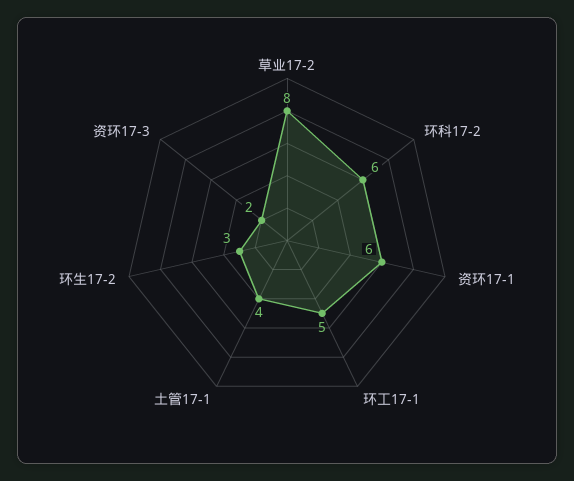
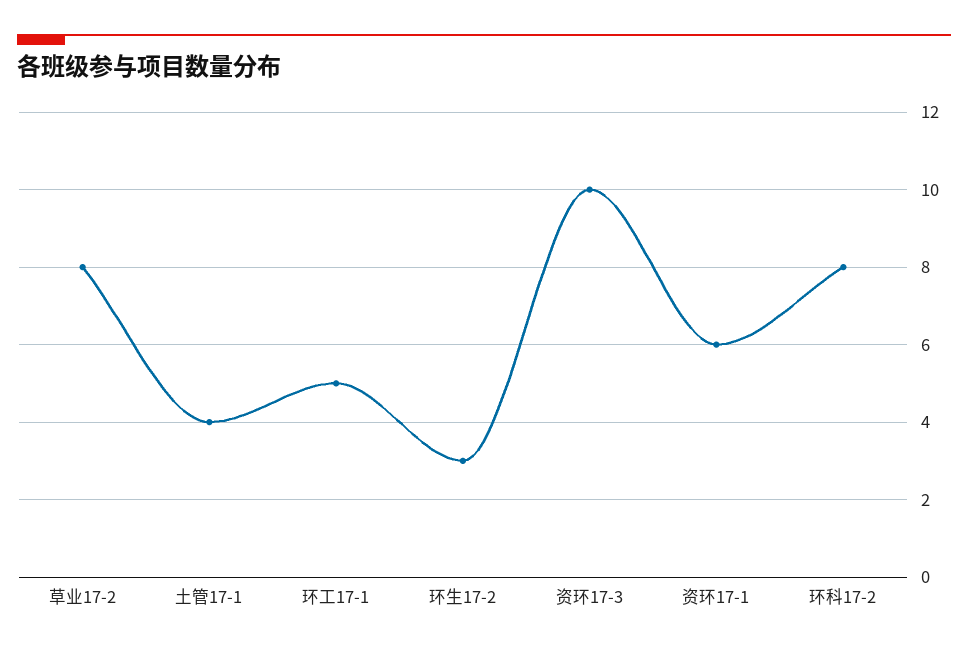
环科17-2: 6 -> 8
资环17-3: 2 -> 10

